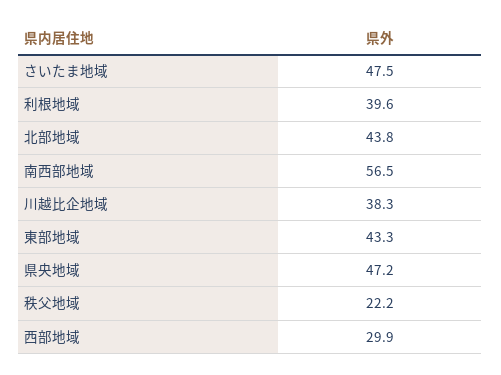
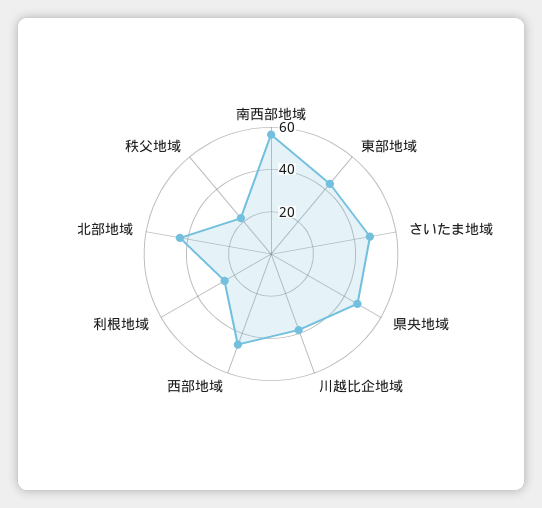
利根地域: 39.6 -> 25
西部地域: 29.9 -> 45

